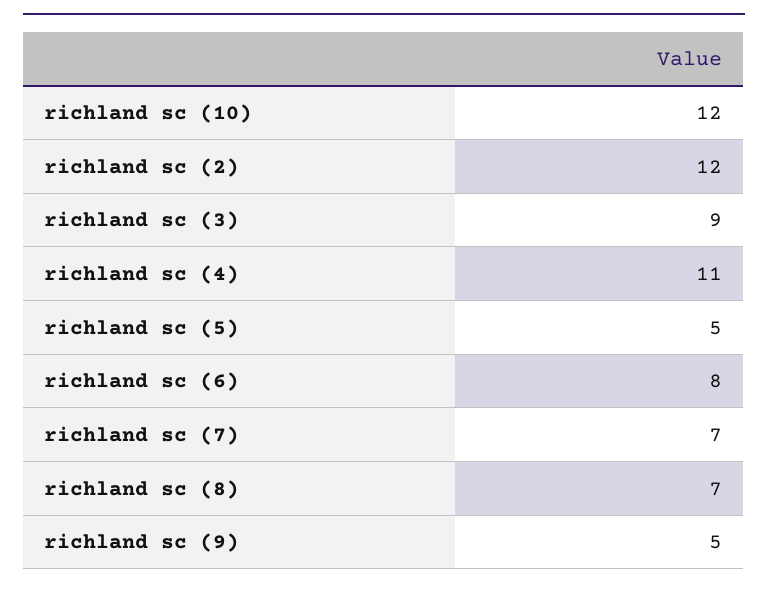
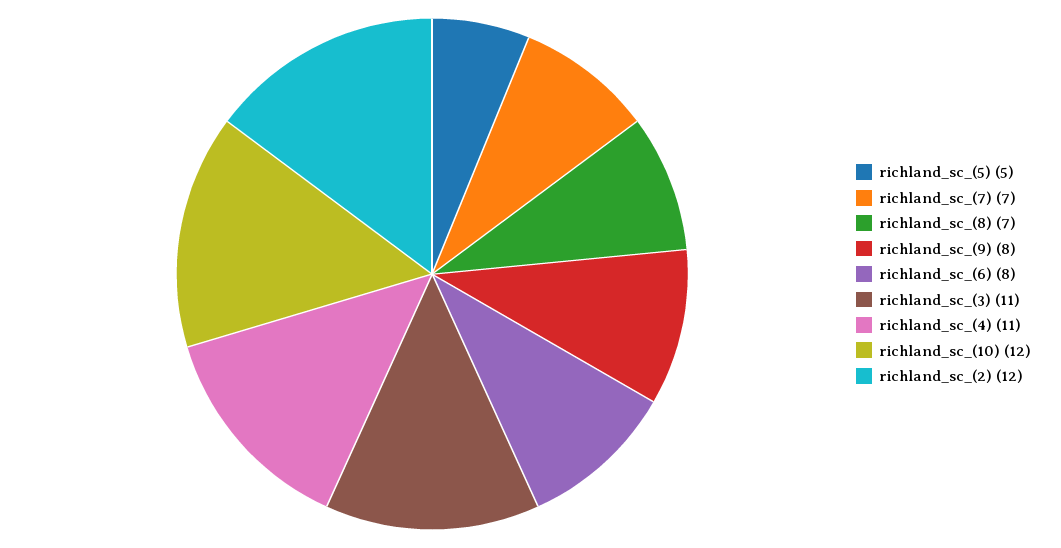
richland sc (3): 9 -> 11
richland sc (9): 5 -> 8

